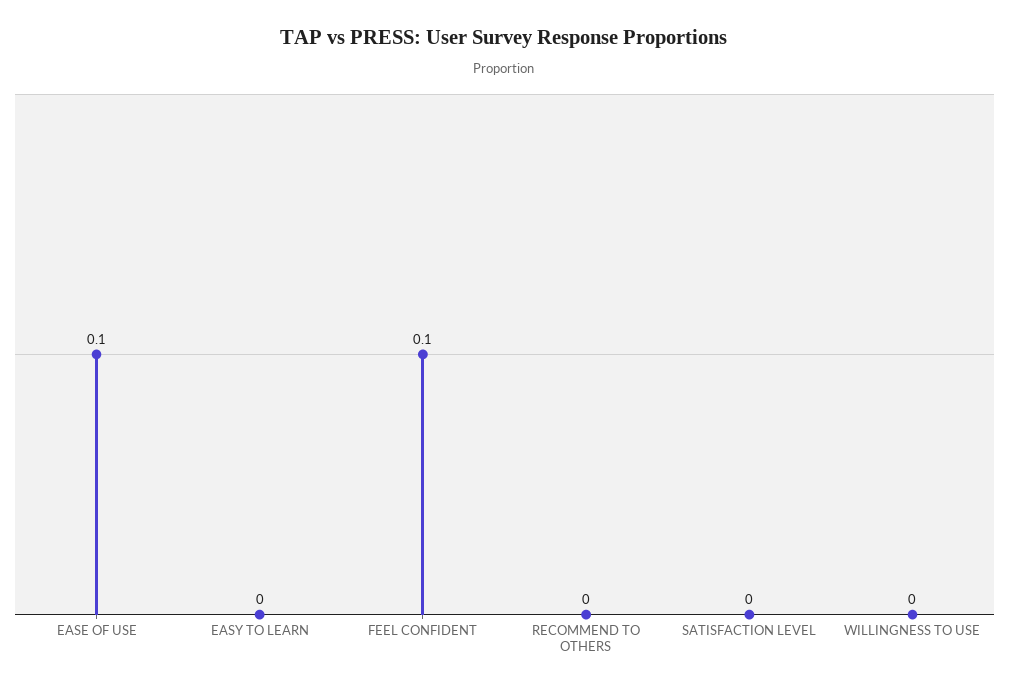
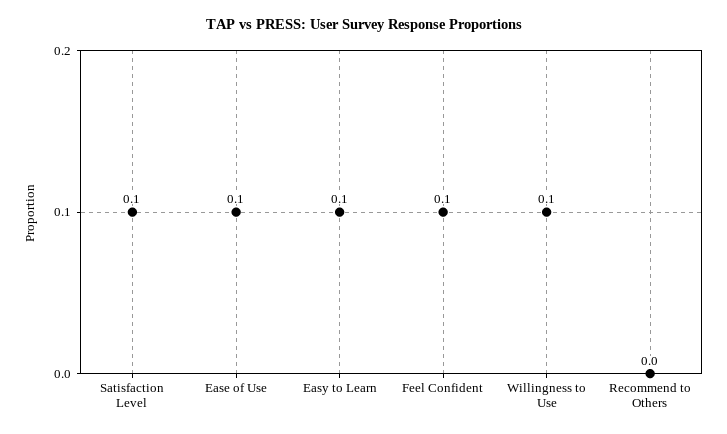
EASY TO LEARN: 0 -> 0.1
SATISFACTION LEVEL: 0 -> 0.1
WILLINGNESS TO USE: 0 -> 0.1

